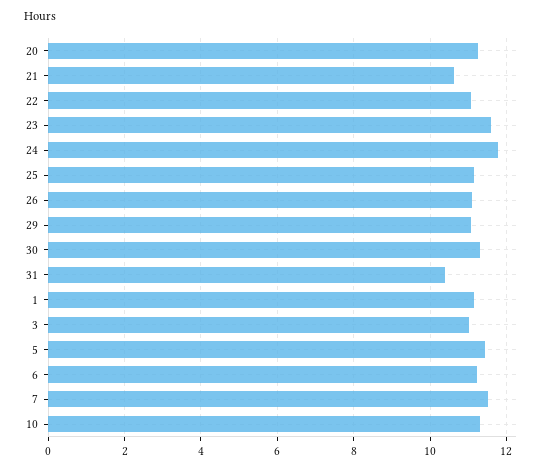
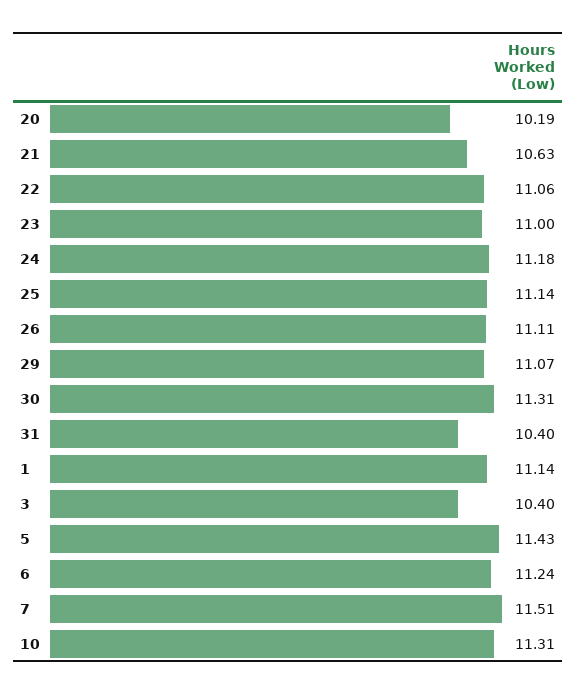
20: 11.2 -> 10.19
23: 11.6 -> 11
24: 11.8 -> 11.18
3: 11 -> 10.4

